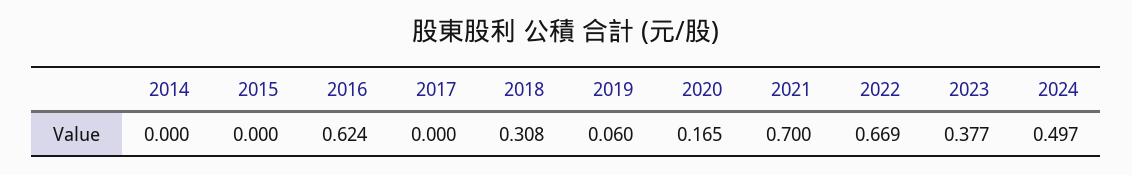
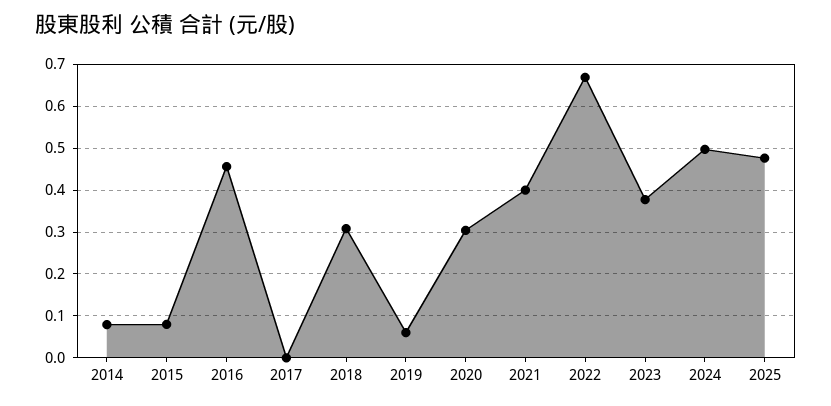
2014: 0 -> 0.08
2015: 0 -> 0.08
2016: 0.624 -> 0.46
2020: 0.165 -> 0.3
2021: 0.7 -> 0.4
2025: none -> 0.48

